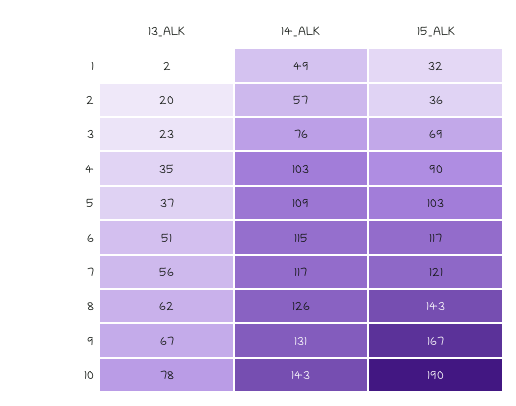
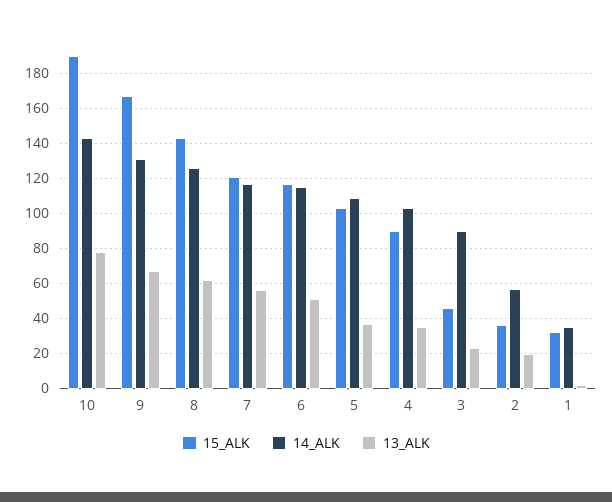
14_ALK, 1: 49 -> 35
14_ALK, 3: 76 -> 90
15_ALK, 3: 69 -> 45

